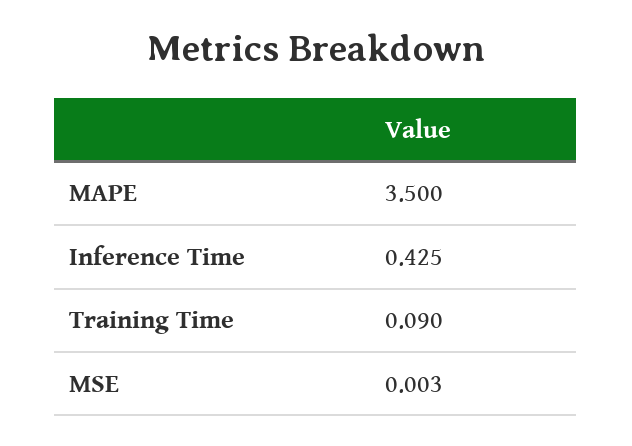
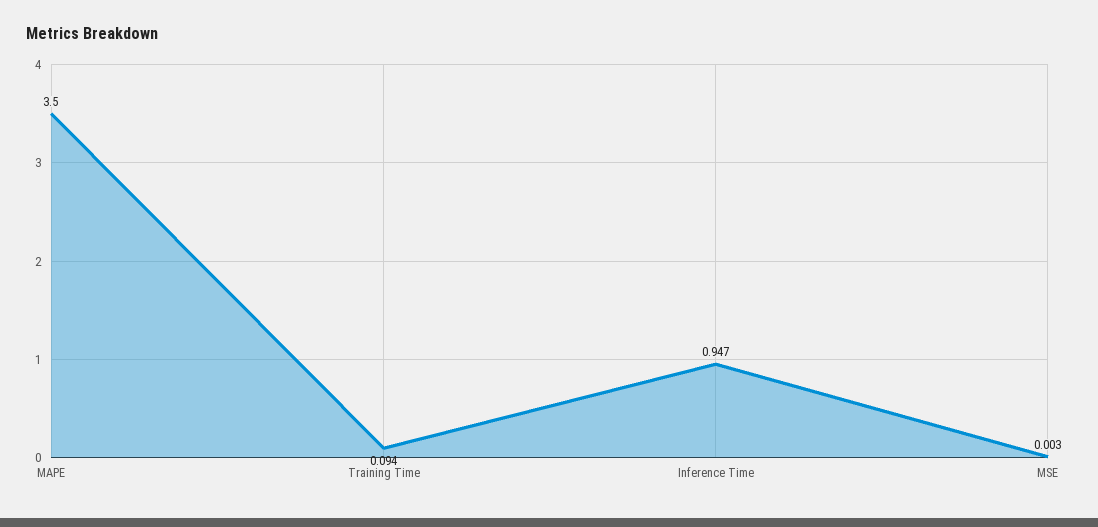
Inference Time: 0.425 -> 0.947
Training Time: 0.09 -> 0.094

